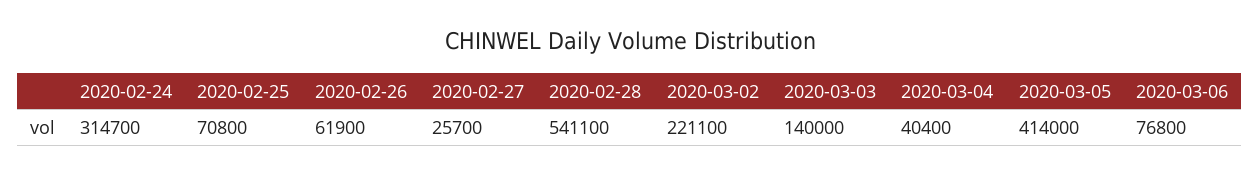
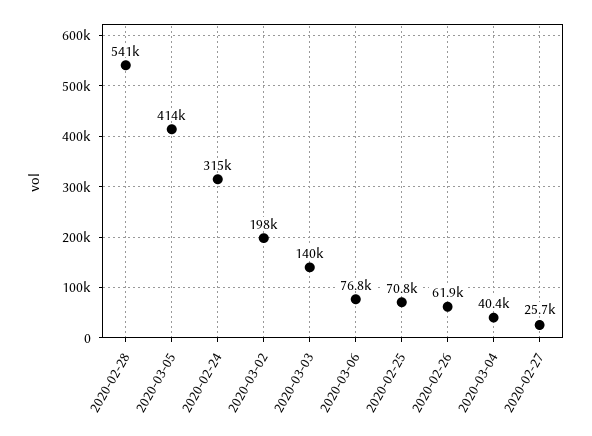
2020-03-02: 221100 -> 198000

